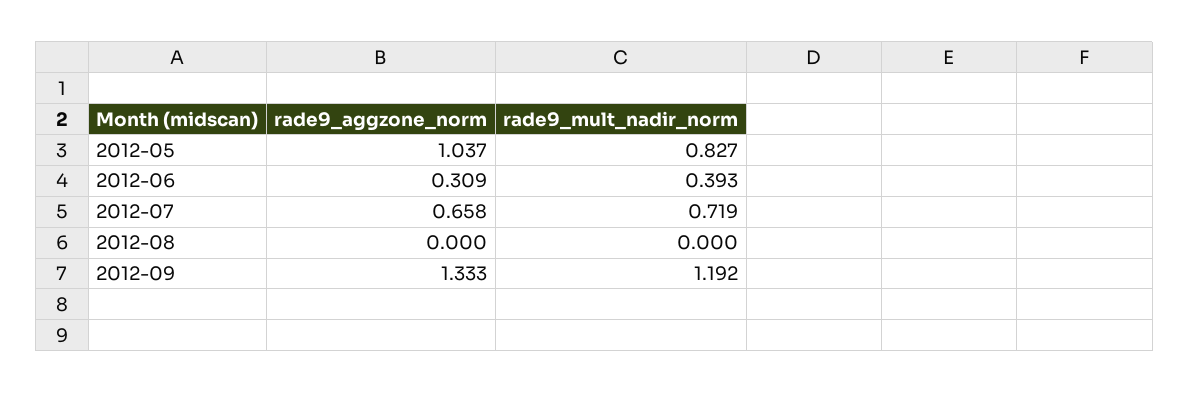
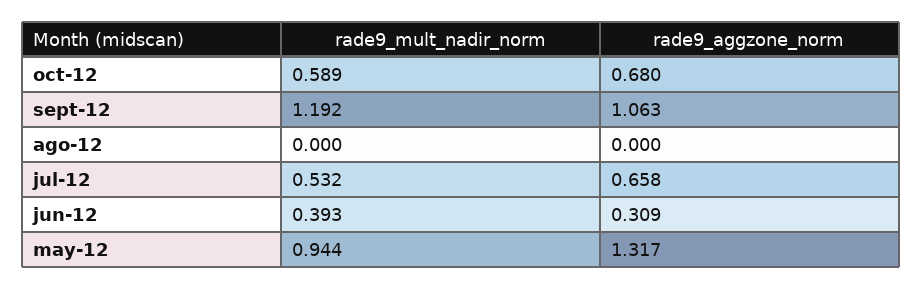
rade9_aggzone_norm, 2012-05: 1.037 -> 1.317
rade9_mult_nadir_norm, 2012-05: 0.827 -> 0.944
rade9_mult_nadir_norm, 2012-07: 0.719 -> 0.532
rade9_aggzone_norm, 2012-09: 1.333 -> 1.063
rade9_mult_nadir_norm, oct-12: none -> 0.589
rade9_aggzone_norm, oct-12: none -> 0.68

